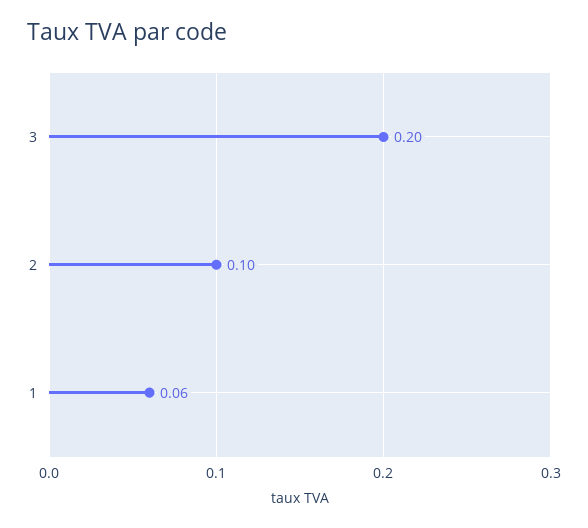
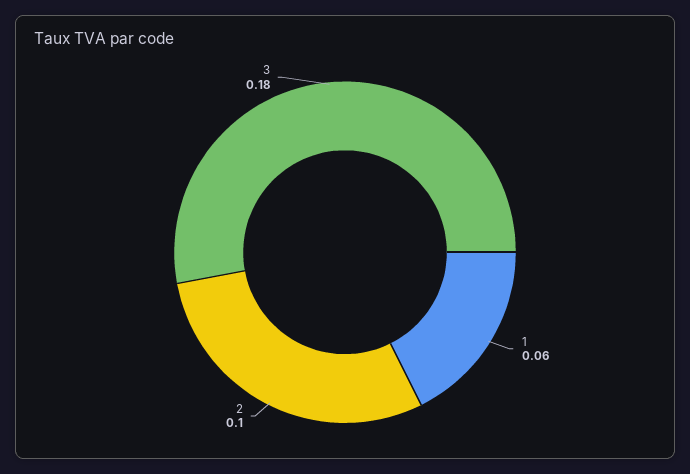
3: 0.2 -> 0.18

